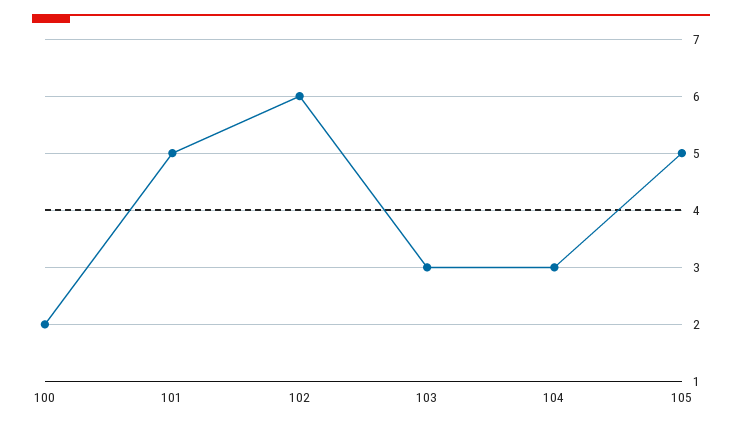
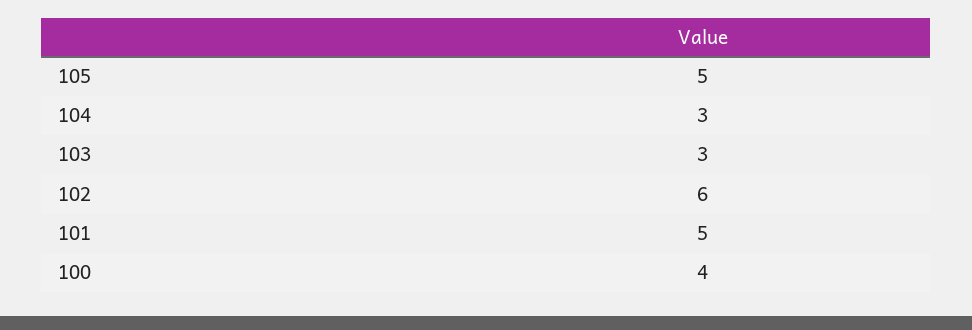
100: 2 -> 4

